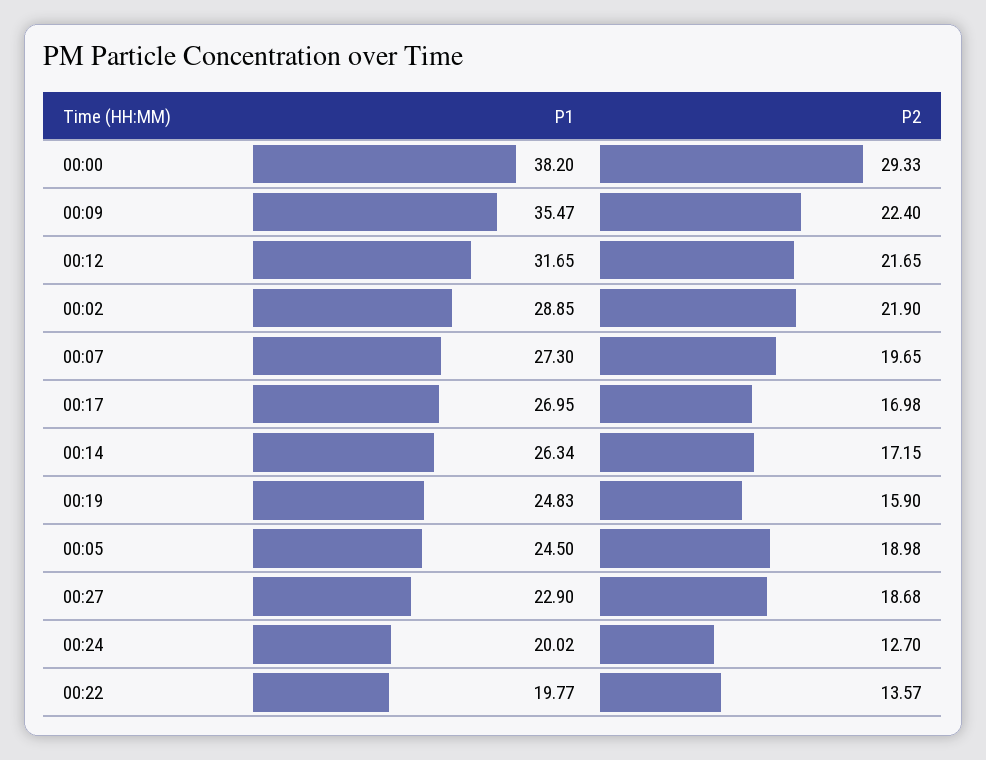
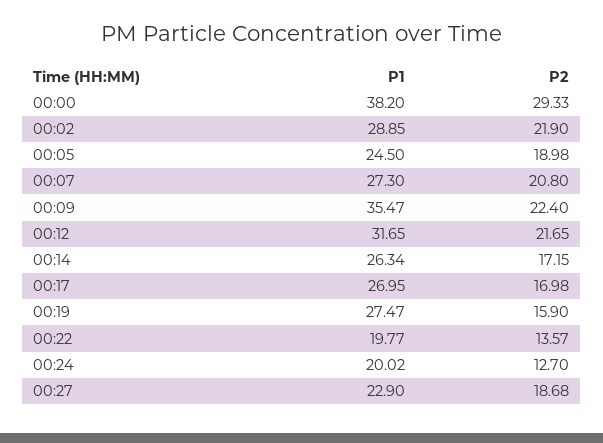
P2, 00:07: 19.65 -> 20.8
P1, 00:19: 24.83 -> 27.47

